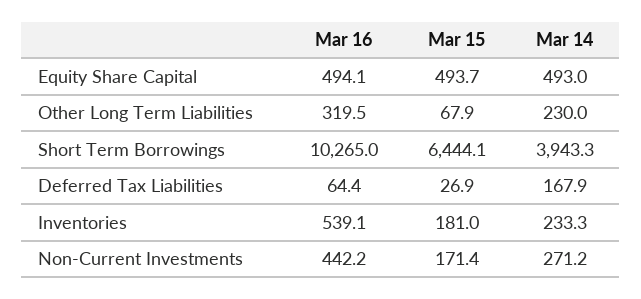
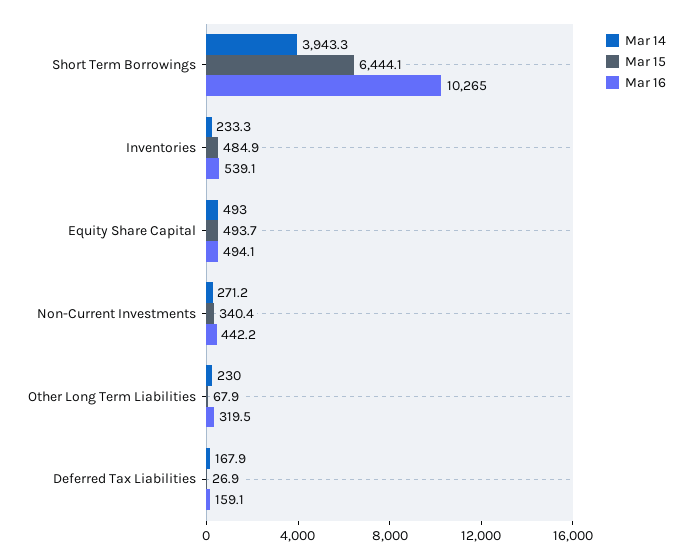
Mar 16, Deferred Tax Liabilities: 64.4 -> 159.1
Mar 15, Inventories: 181 -> 484.9
Mar 15, Non-Current Investments: 171.4 -> 340.4

